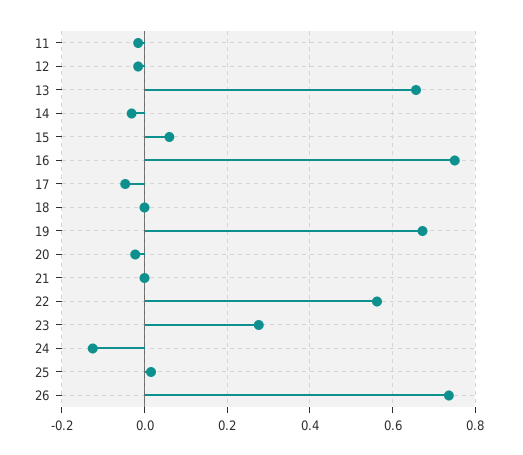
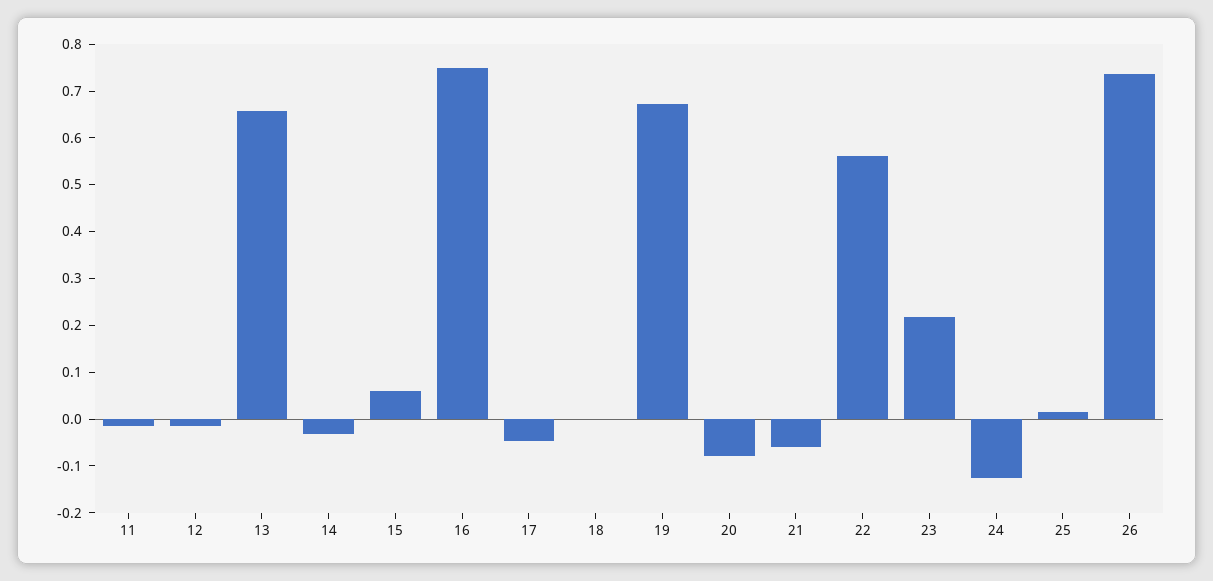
20: -0.02 -> -0.08
21: 0 -> -0.06
23: 0.28 -> 0.22

